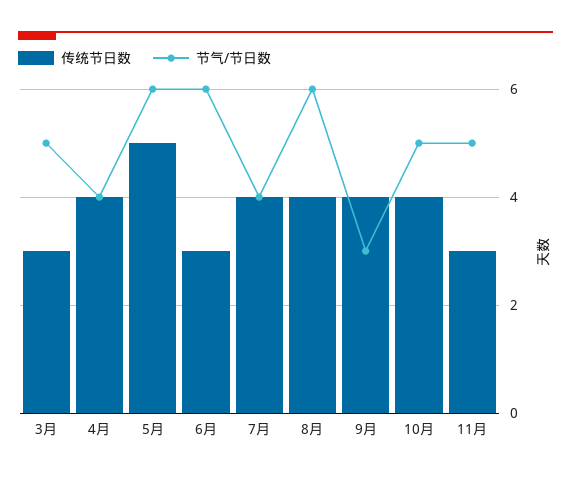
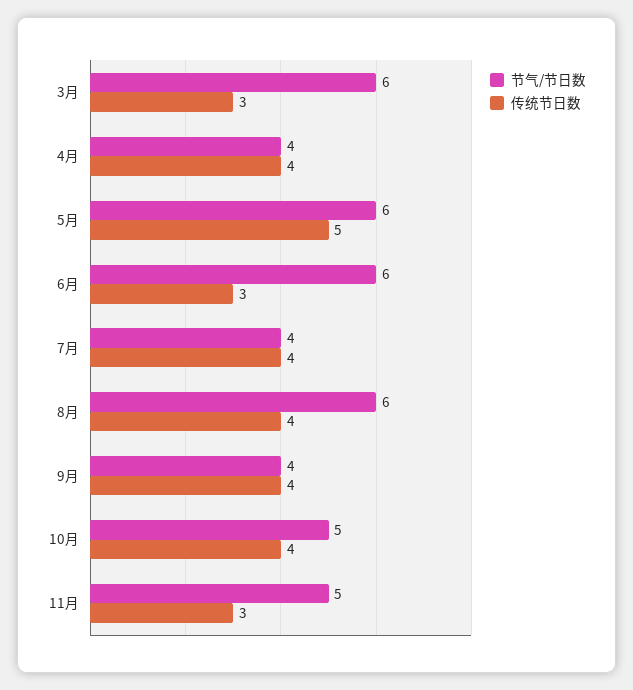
节气/节日数, 3月: 5 -> 6
节气/节日数, 9月: 3 -> 4

